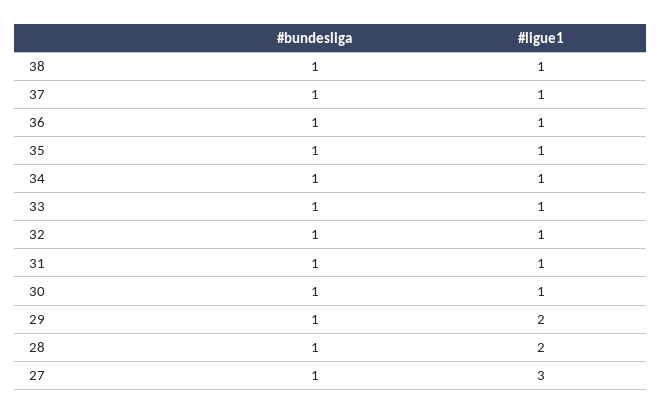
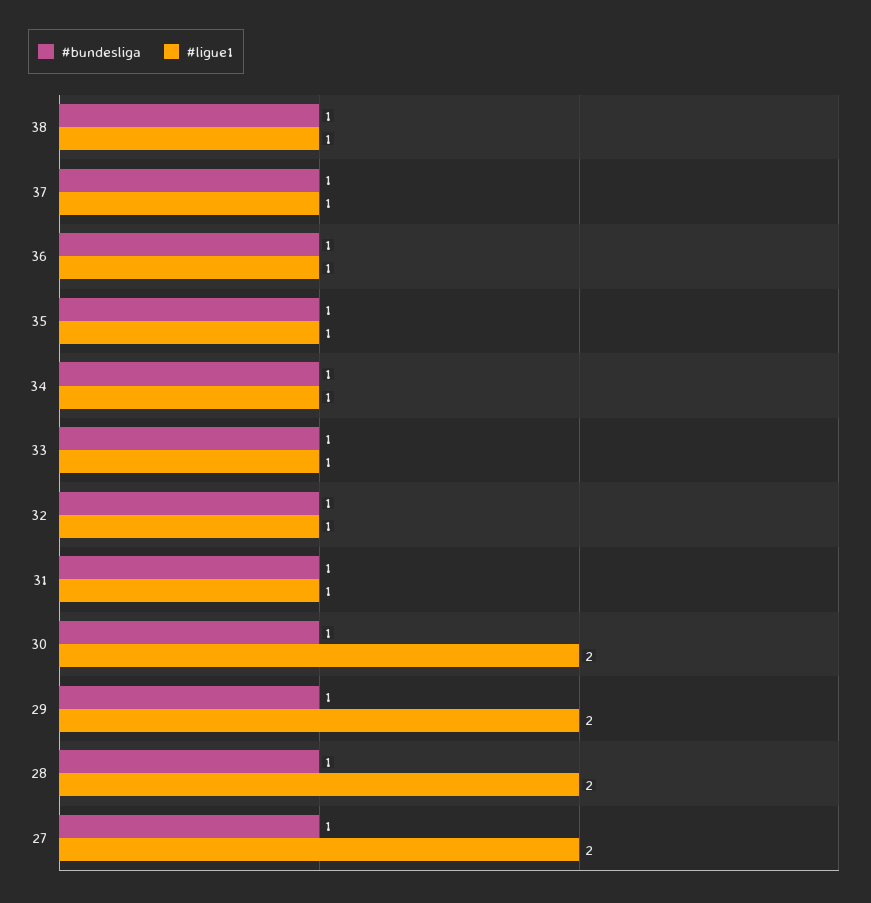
#ligue1, 30: 1 -> 2
#ligue1, 27: 3 -> 2

